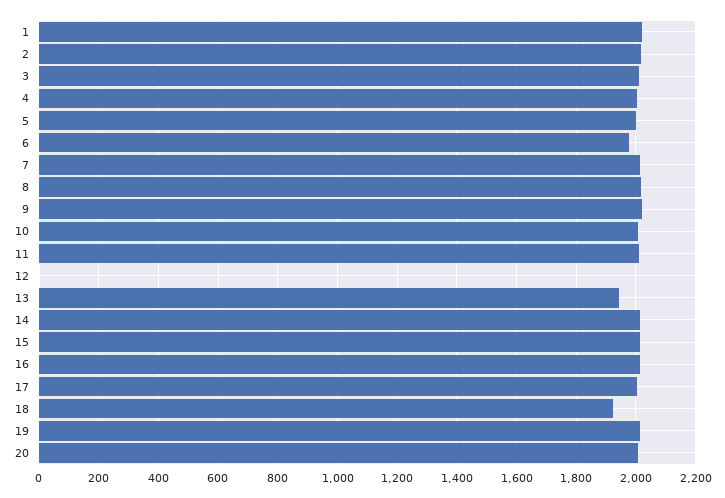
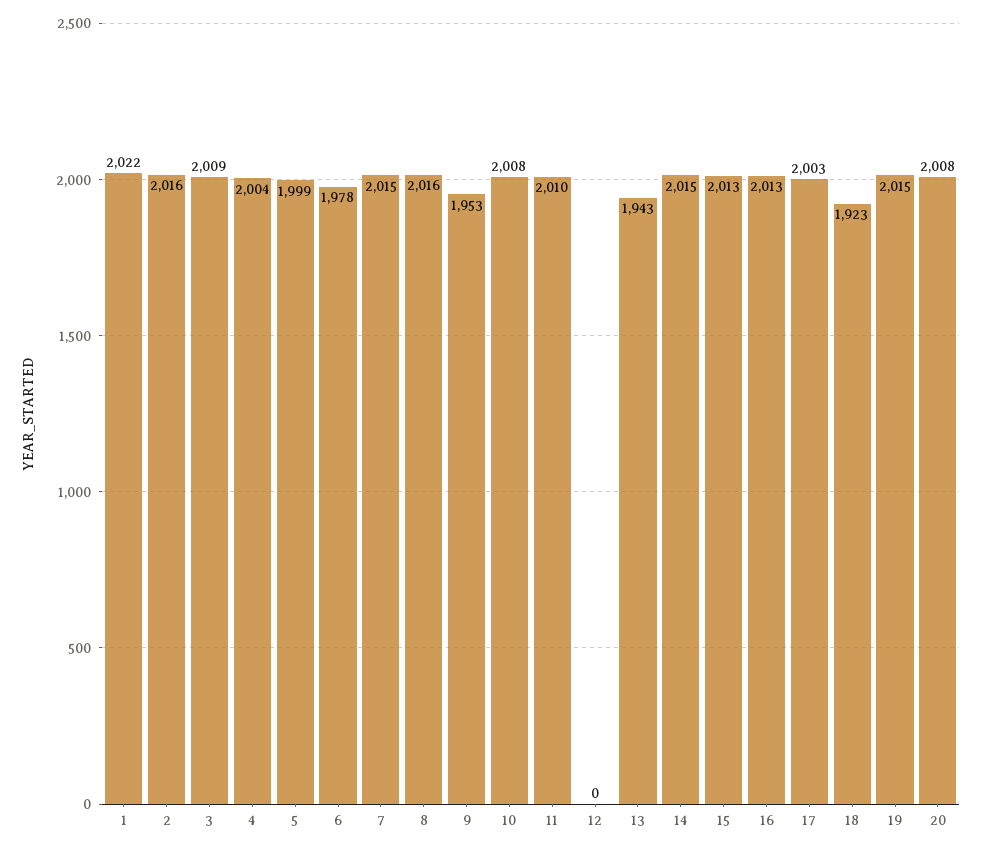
9: 2025 -> 1953

